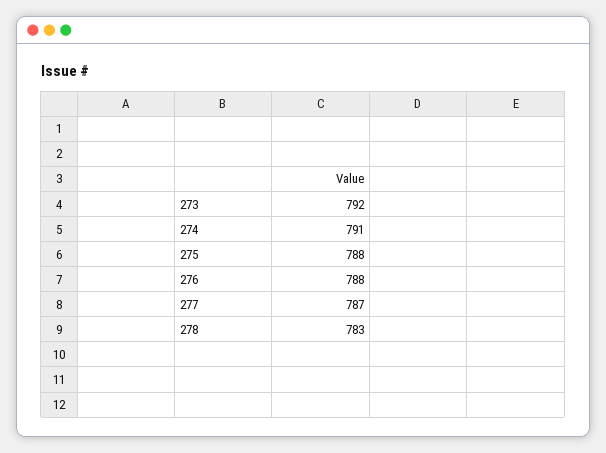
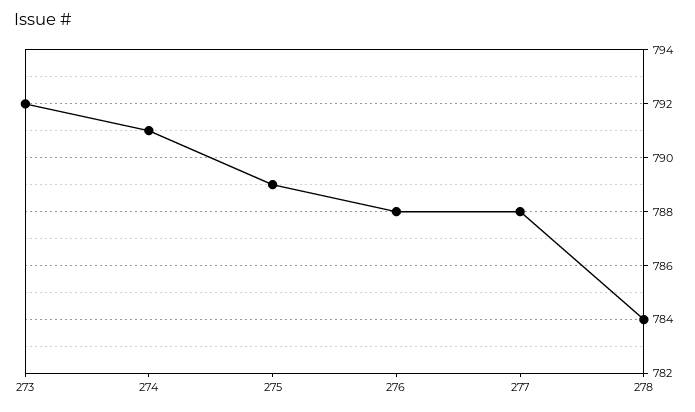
275: 788 -> 789
277: 787 -> 788
278: 783 -> 784

